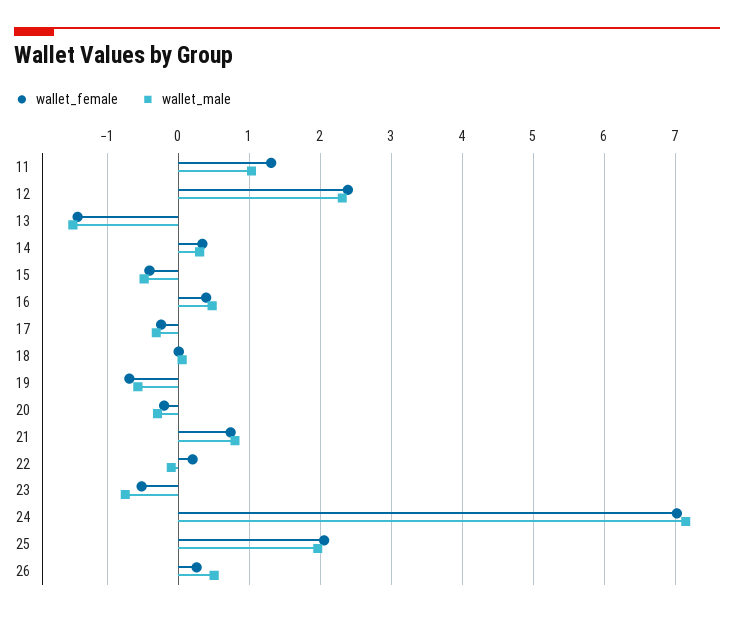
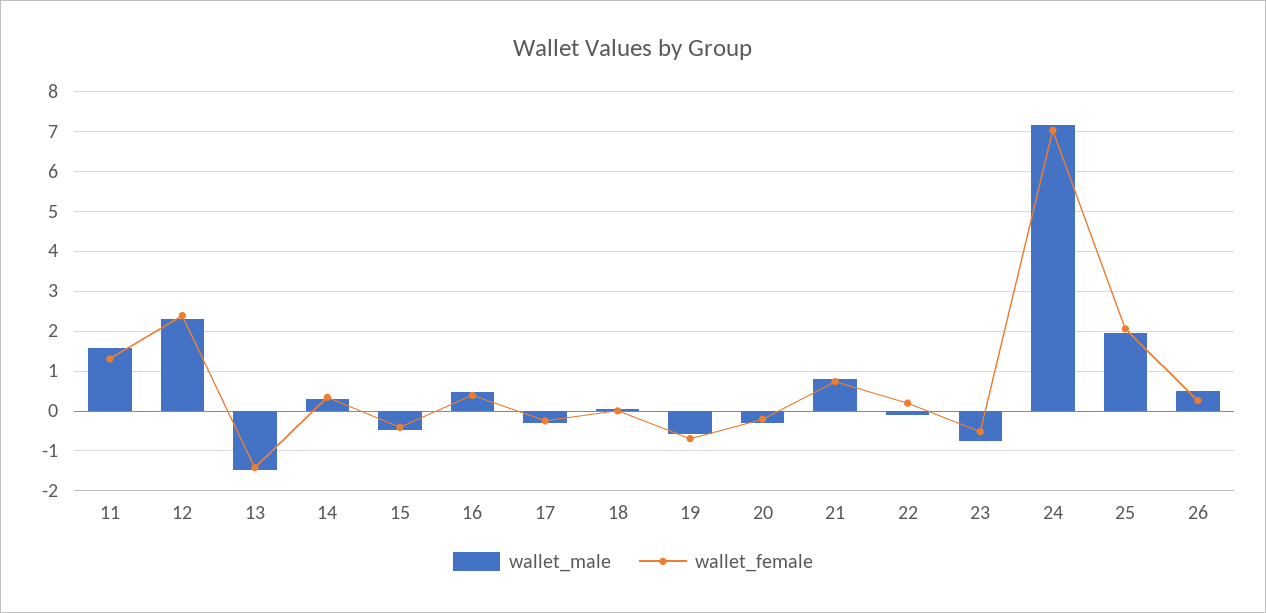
wallet_male, 11: 1 -> 1.6

